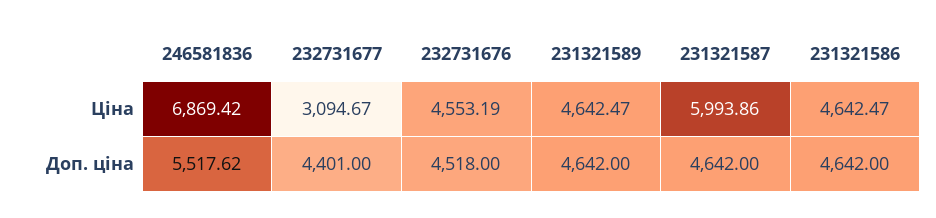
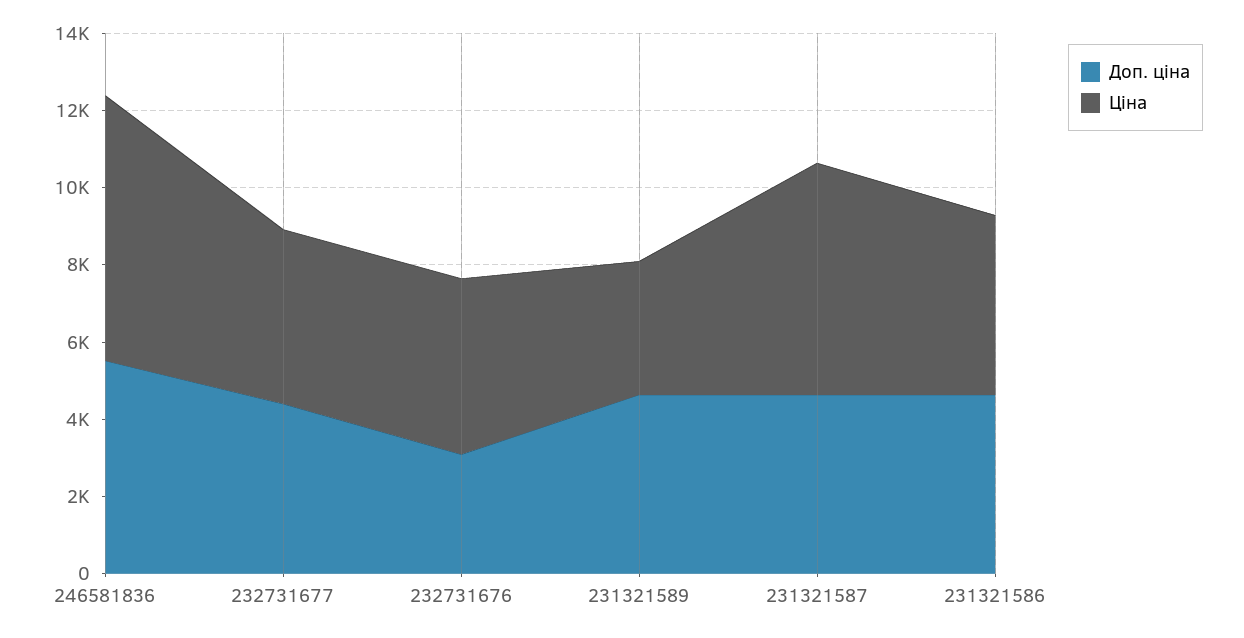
Ціна, 232731677: 3094.67 -> 4500
Ціна, 231321589: 4642.47 -> 3500
Доп. ціна, 232731676: 4518 -> 3000

